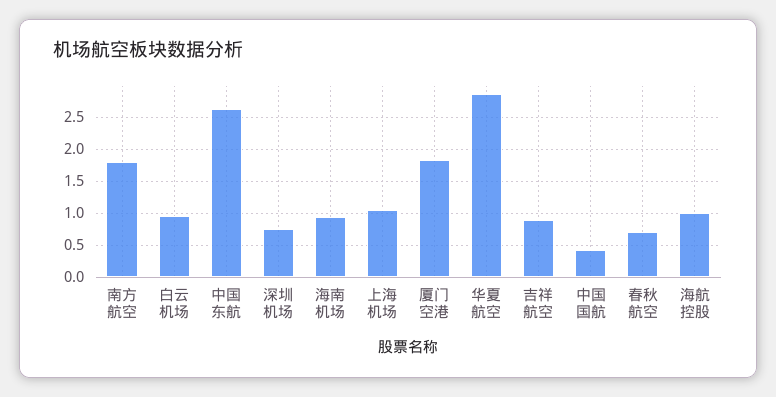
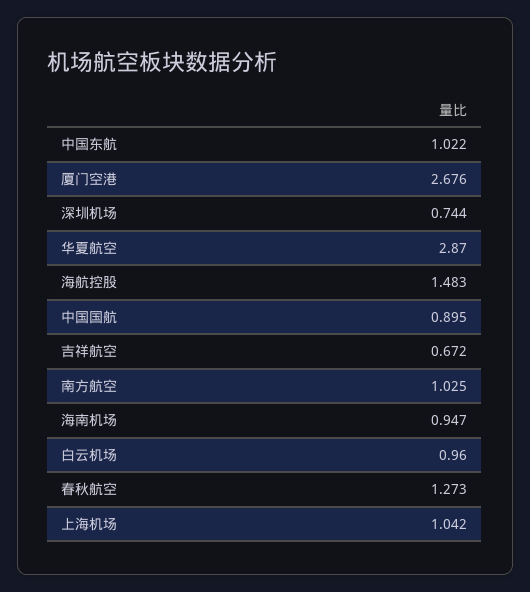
南方航空: 1.8 -> 1.025
中国东航: 2.6 -> 1.022
厦门空港: 1.8 -> 2.676
吉祥航空: 0.9 -> 0.672
中国国航: 0.4 -> 0.895
春秋航空: 0.7 -> 1.273
海航控股: 1 -> 1.483

